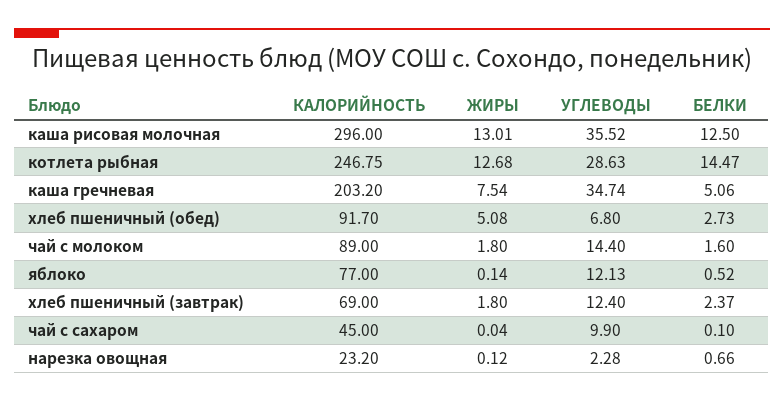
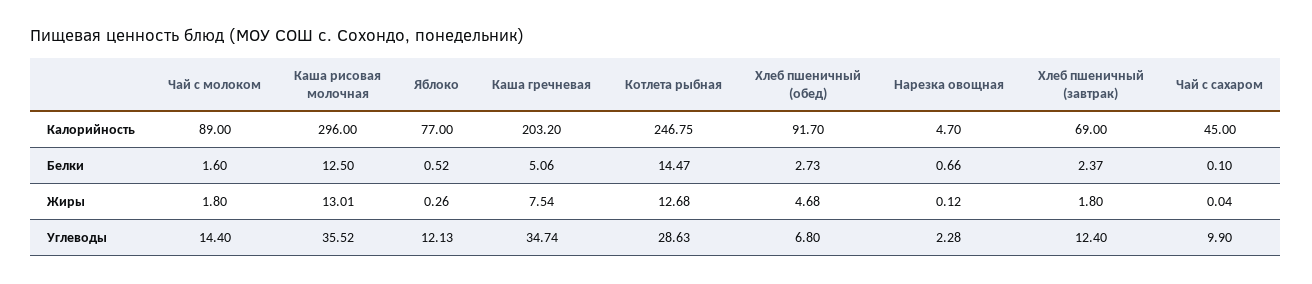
ЖИРЫ, хлеб пшеничный (обед): 5.08 -> 4.68
ЖИРЫ, яблоко: 0.14 -> 0.26
КАЛОРИЙНОСТЬ, нарезка овощная: 23.2 -> 4.7

